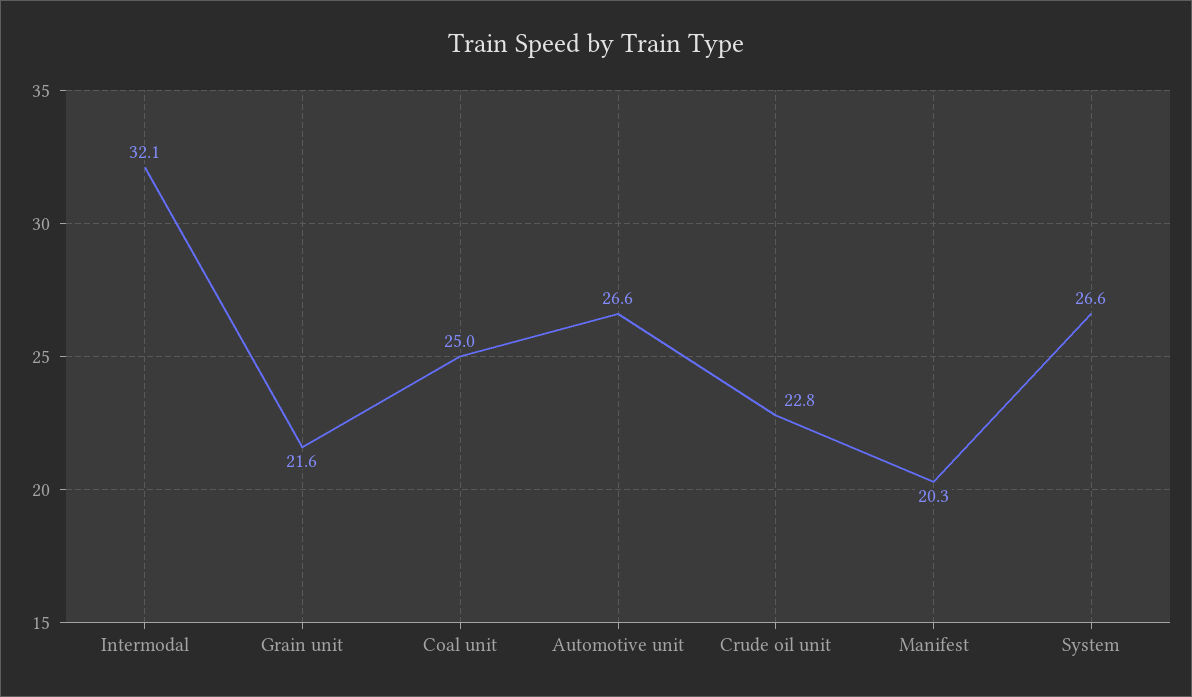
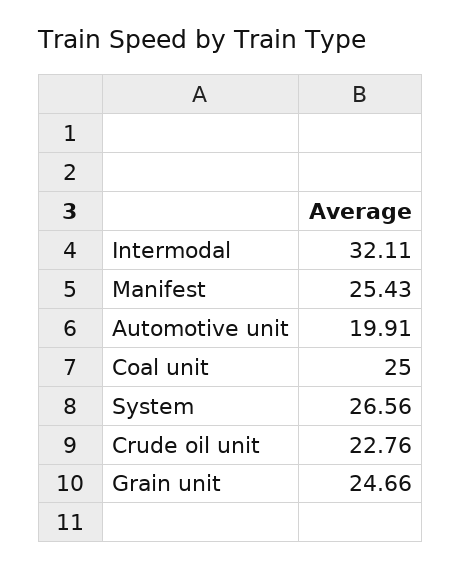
Grain unit: 21.6 -> 24.66
Automotive unit: 26.6 -> 19.91
Manifest: 20.3 -> 25.43

